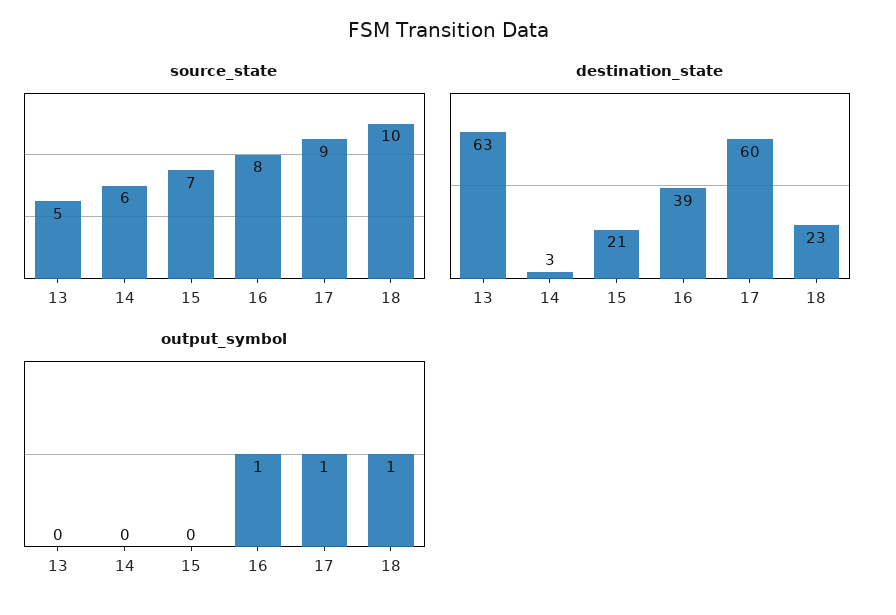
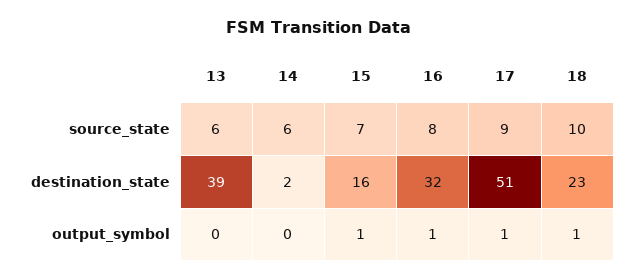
source_state, 13: 5 -> 6
destination_state, 13: 63 -> 39
destination_state, 14: 3 -> 2
destination_state, 15: 21 -> 16
destination_state, 16: 39 -> 32
destination_state, 17: 60 -> 51
output_symbol, 15: 0 -> 1

